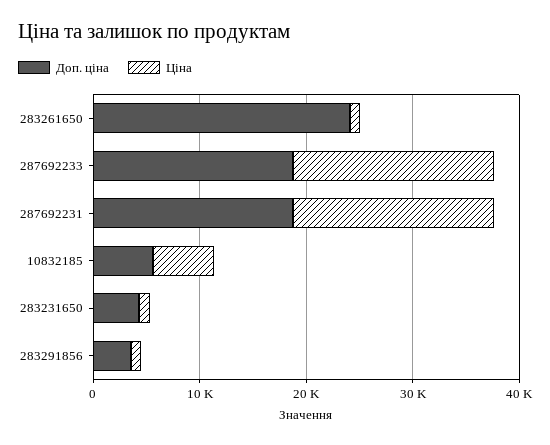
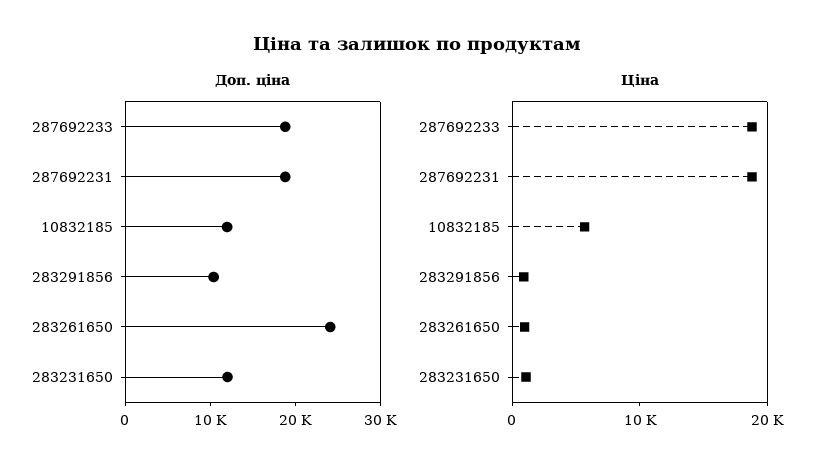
Доп. ціна, 10832185: 6000 -> 12000
Доп. ціна, 283231650: 4000 -> 12000
Доп. ціна, 283291856: 4000 -> 10000

